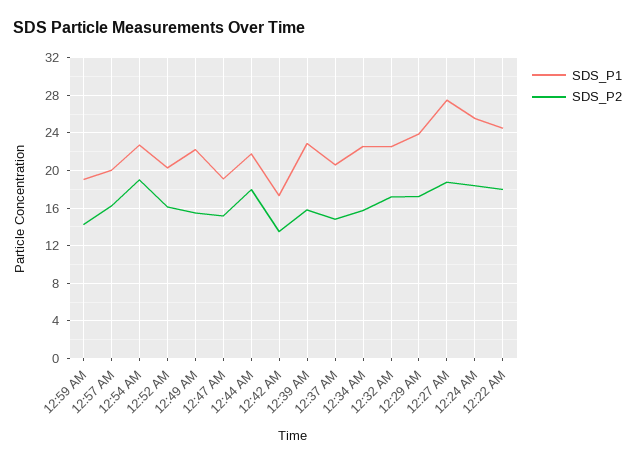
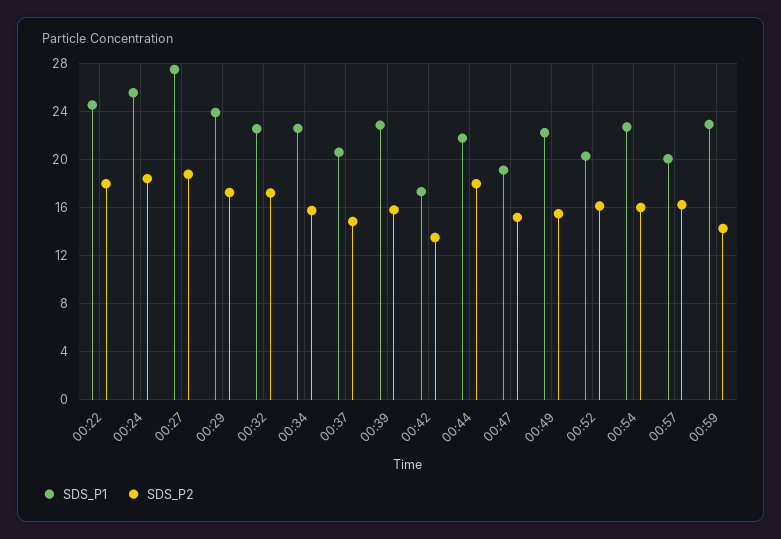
SDS_P1, 12:59 AM: 19 -> 23
SDS_P2, 12:54 AM: 19 -> 16

